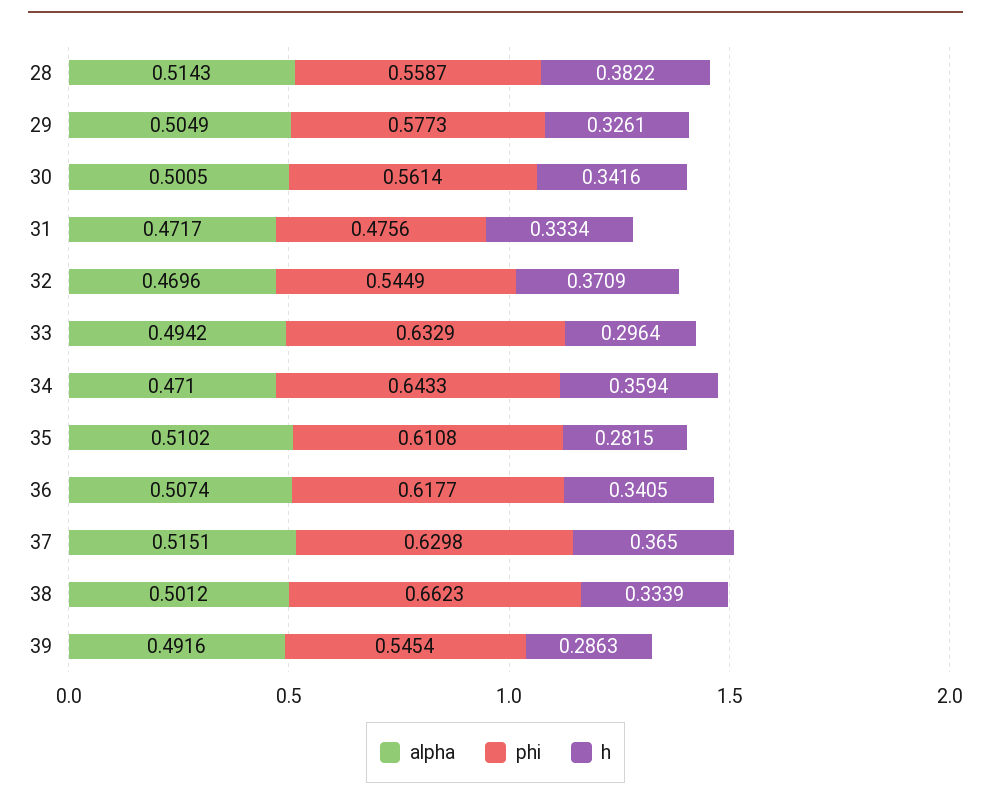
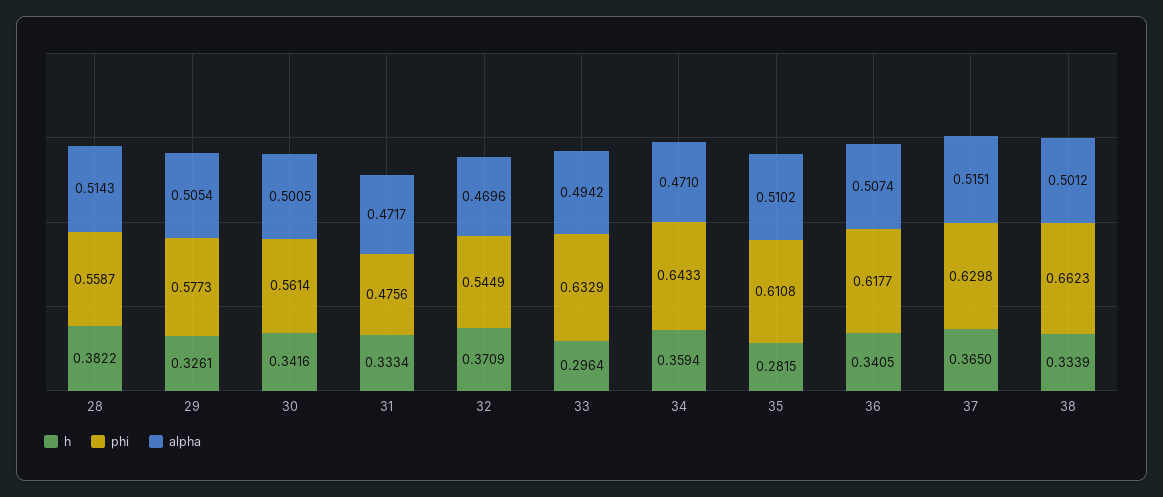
alpha, 29: 0.5049 -> 0.5054
alpha, 39: 0.4916 -> none
phi, 39: 0.5454 -> none
h, 39: 0.2863 -> none

